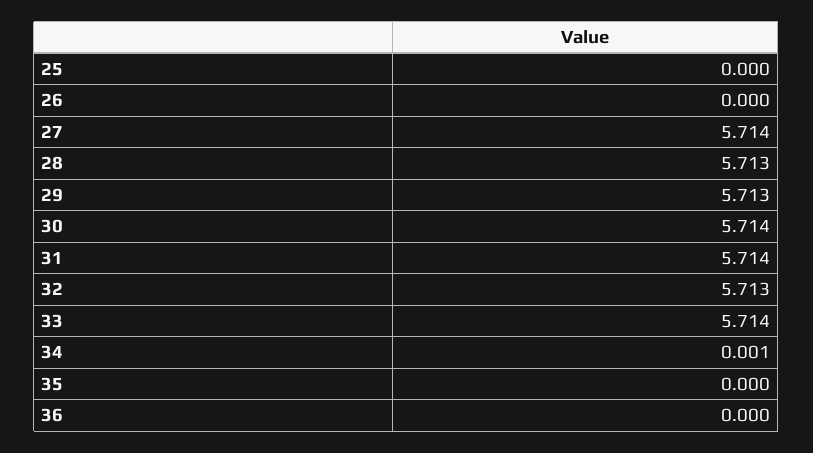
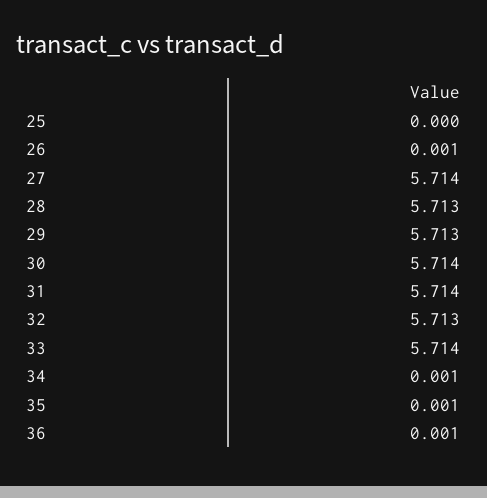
26: 0 -> 0.001
35: 0 -> 0.001
36: 0 -> 0.001

